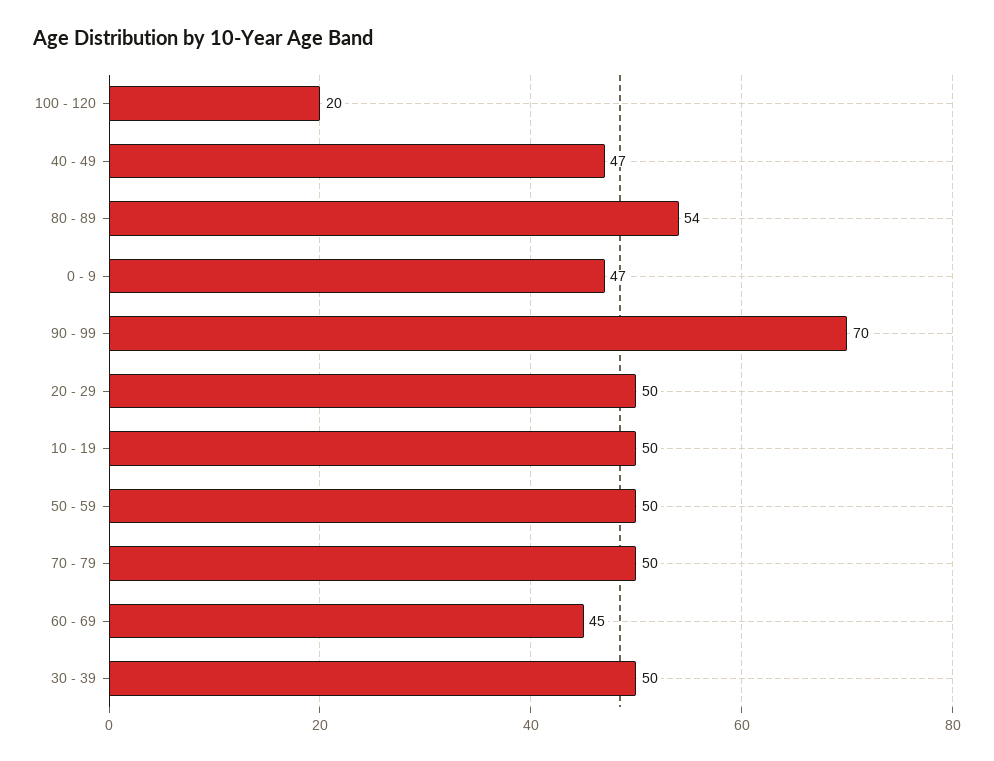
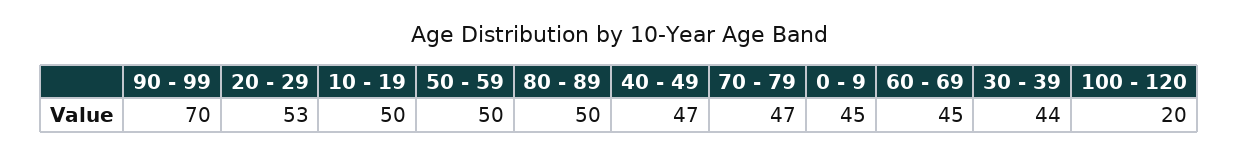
80 - 89: 54 -> 50
0 - 9: 47 -> 45
20 - 29: 50 -> 53
70 - 79: 50 -> 47
30 - 39: 50 -> 44

